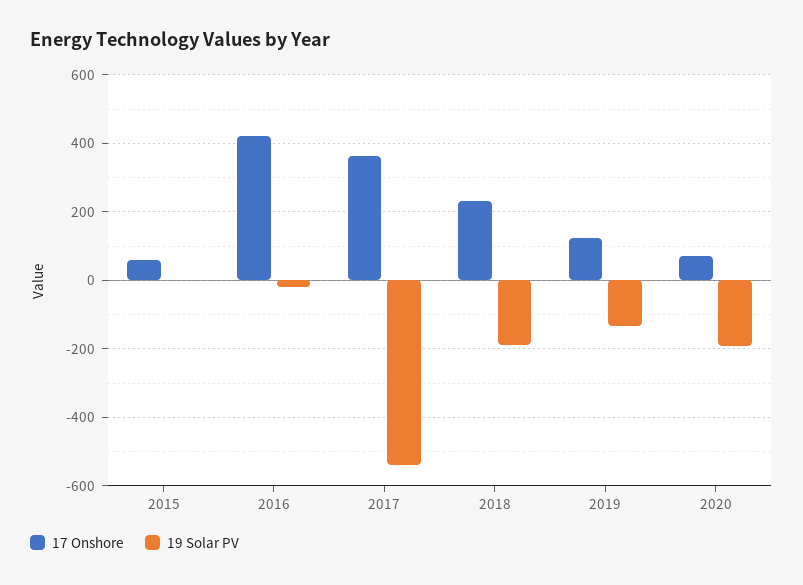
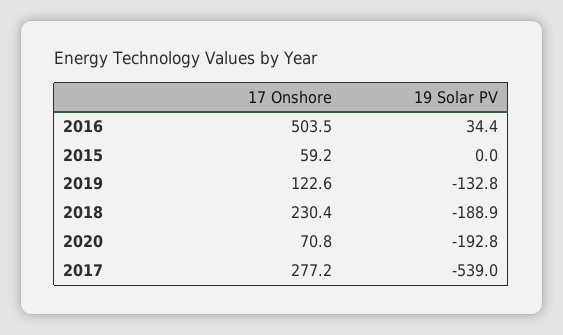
17 Onshore, 2016: 420 -> 503.5
19 Solar PV, 2016: -20 -> 34.4
17 Onshore, 2017: 360 -> 277.2

